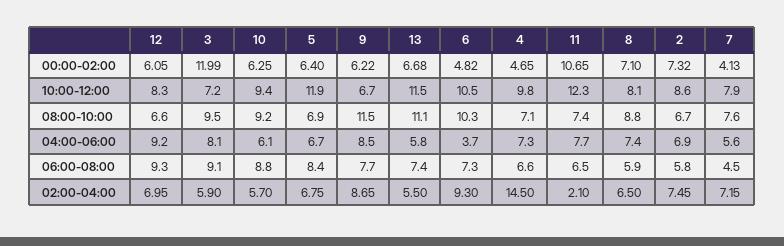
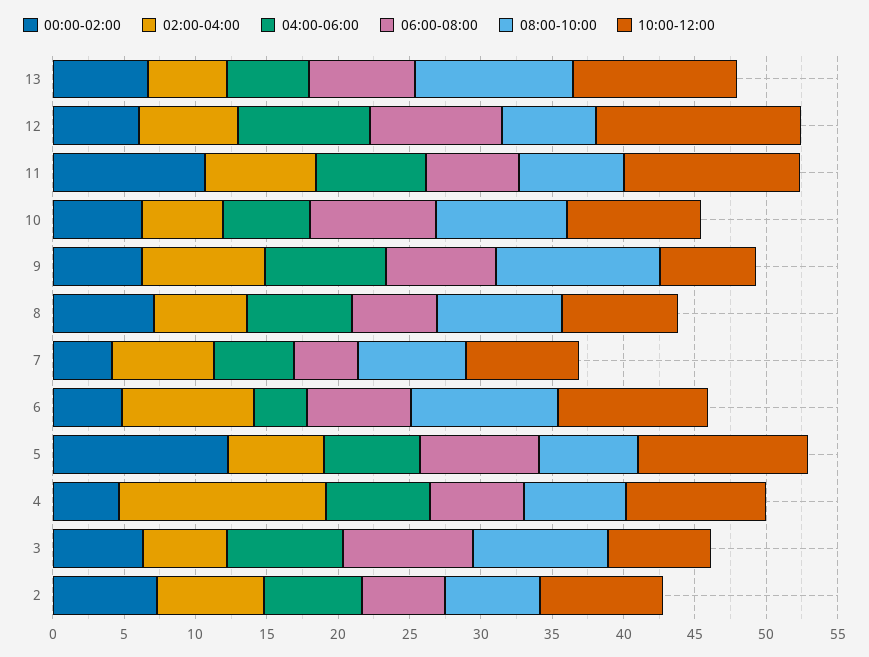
00:00-02:00, 3: 11.99 -> 6
00:00-02:00, 5: 6.4 -> 12
10:00-12:00, 12: 8.3 -> 14
02:00-04:00, 11: 2.1 -> 8

